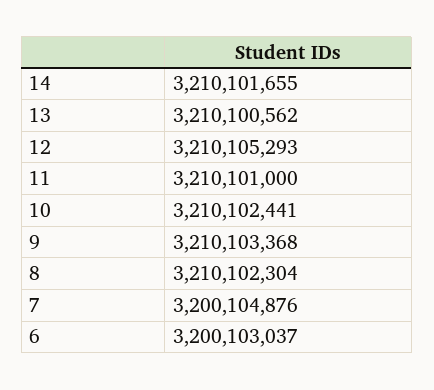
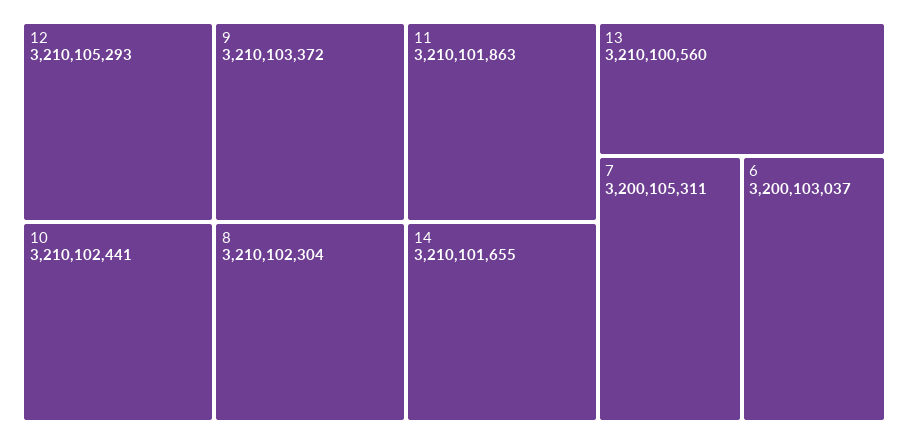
13: 3210100562 -> 3210100560
11: 3210101000 -> 3210101863
9: 3210103368 -> 3210103372
7: 3200104876 -> 3200105311

